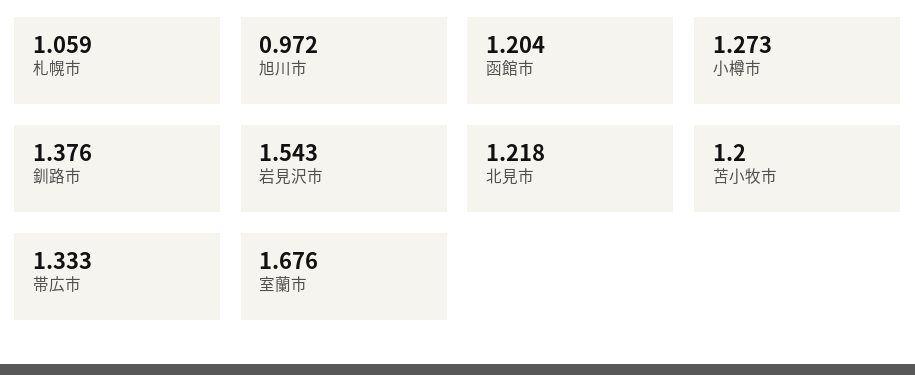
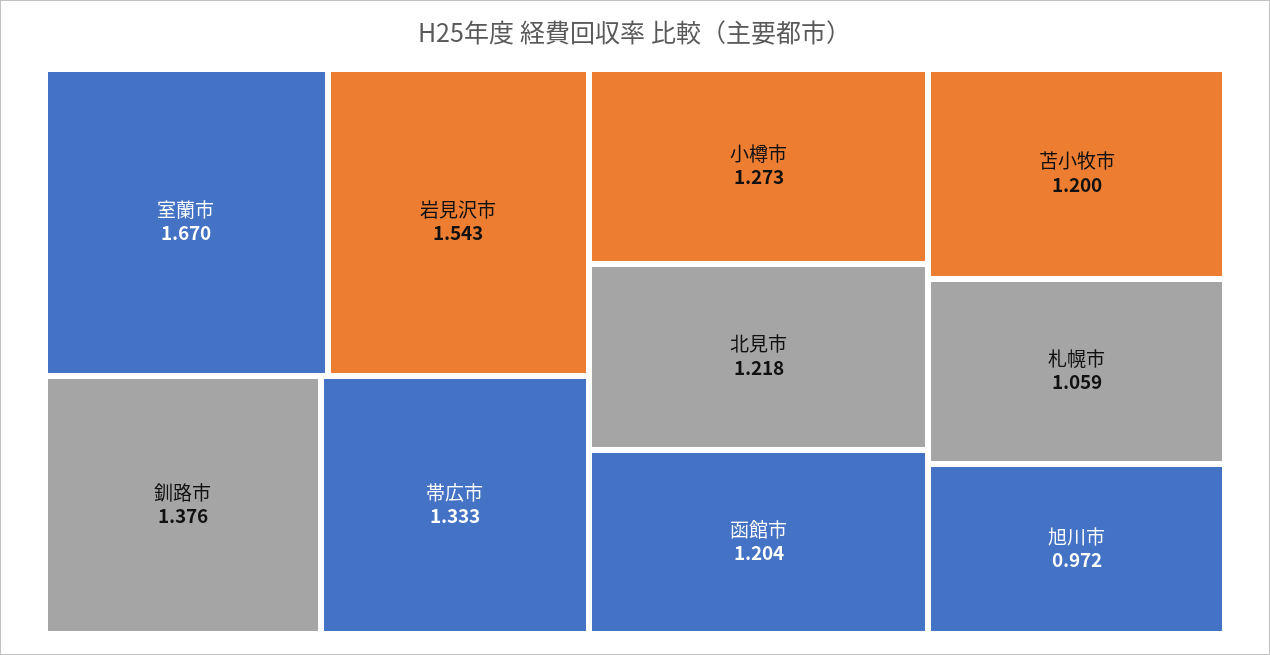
室蘭市: 1.676 -> 1.67

